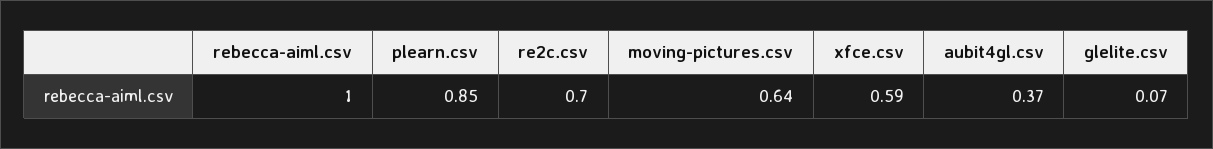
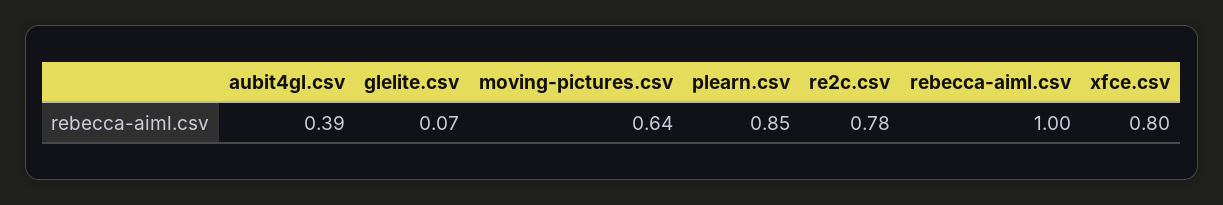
re2c.csv: 0.7 -> 0.78
xfce.csv: 0.59 -> 0.8
aubit4gl.csv: 0.37 -> 0.39

